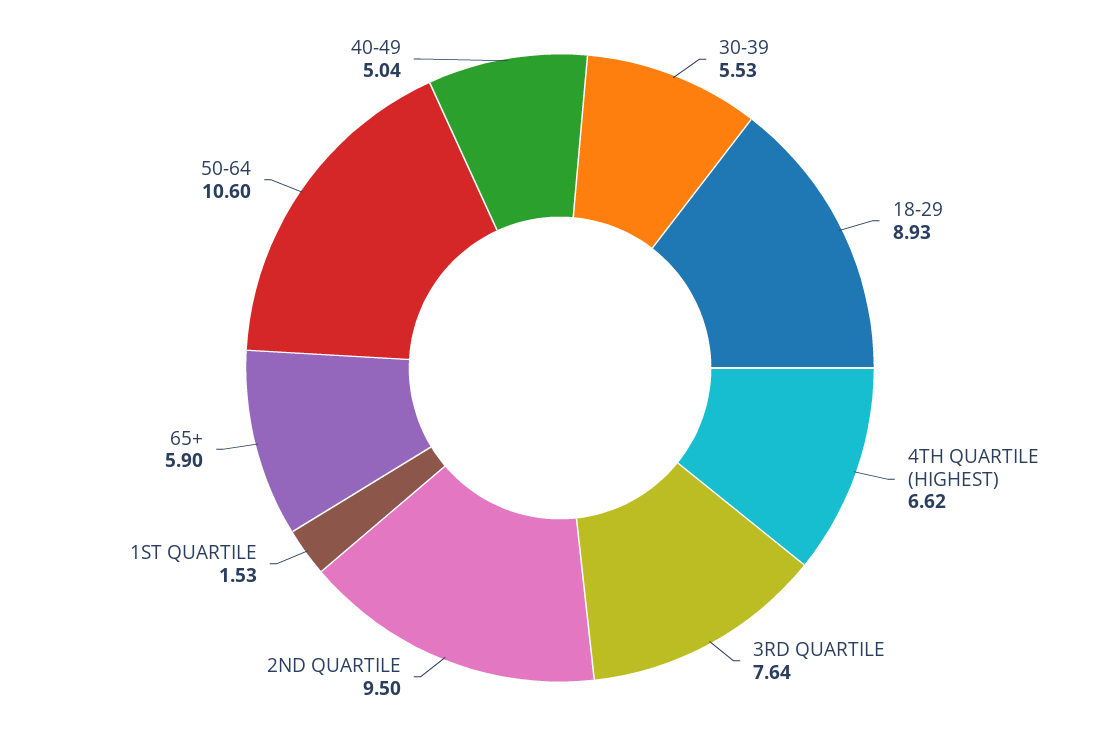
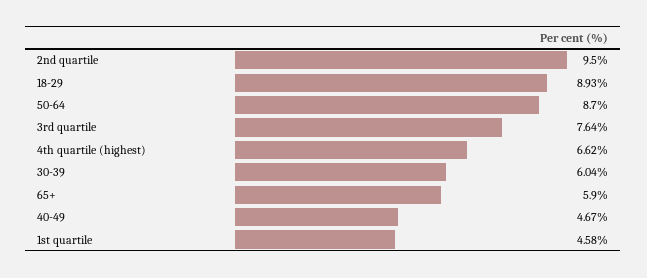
30-39: 5.53 -> 6.04
1ST QUARTILE: 1.53 -> 4.58
50-64: 10.6 -> 8.7
40-49: 5.04 -> 4.67

